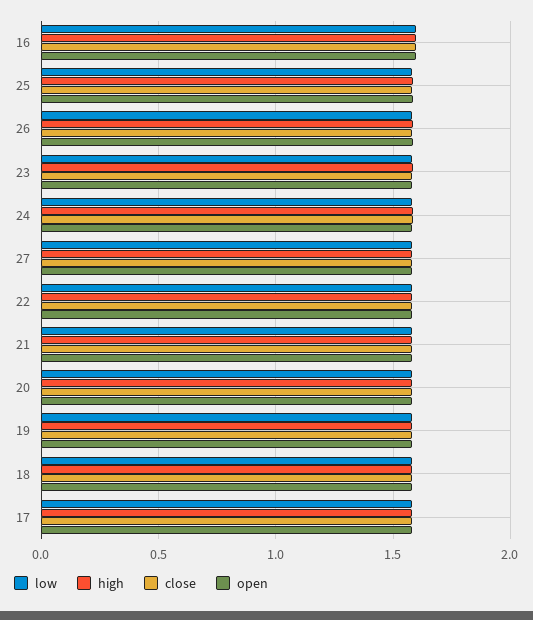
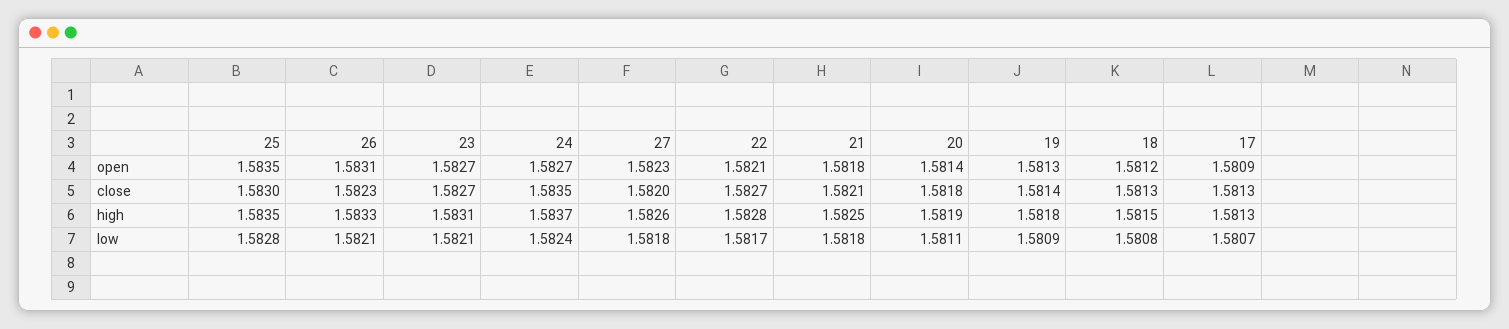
low, 16: 1.6 -> none
high, 16: 1.6 -> none
close, 16: 1.6 -> none
open, 16: 1.6 -> none

